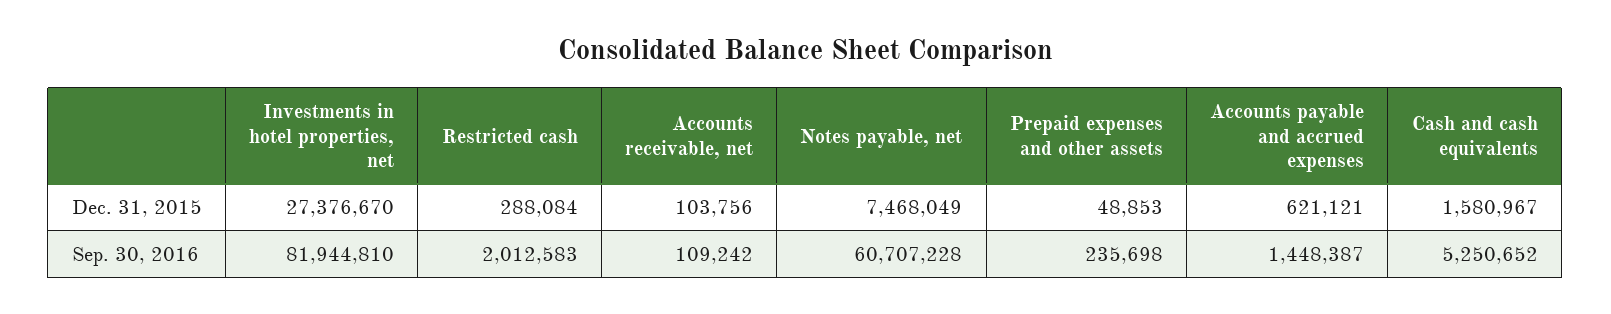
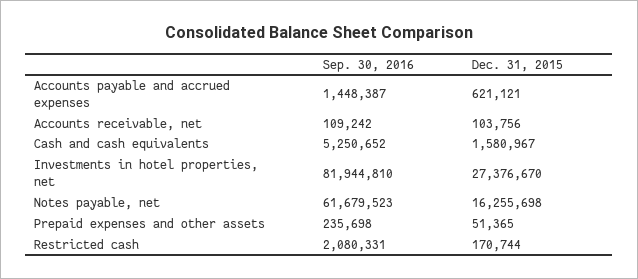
Restricted cash, Dec. 31, 2015: 288084 -> 170744
Notes payable, net, Dec. 31, 2015: 7468049 -> 16255698
Prepaid expenses and other assets, Dec. 31, 2015: 48853 -> 51365
Restricted cash, Sep. 30, 2016: 2012583 -> 2080331
Notes payable, net, Sep. 30, 2016: 60707228 -> 61679523

